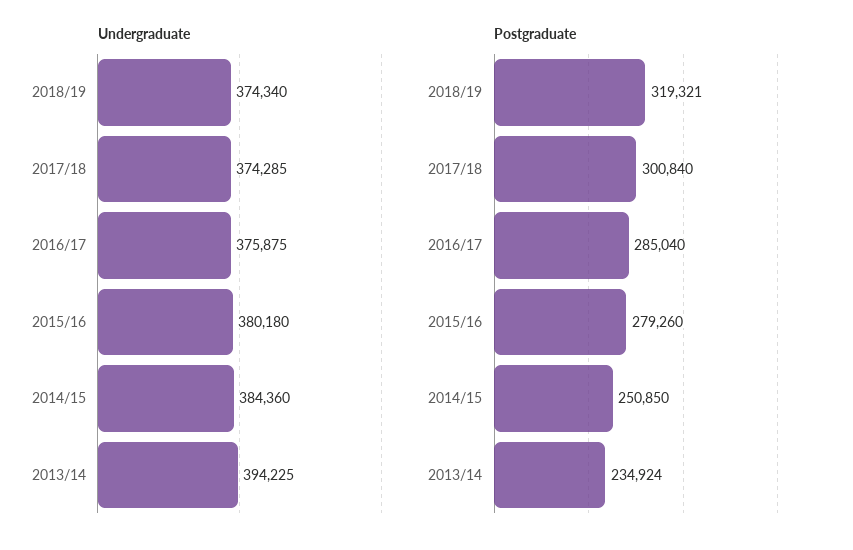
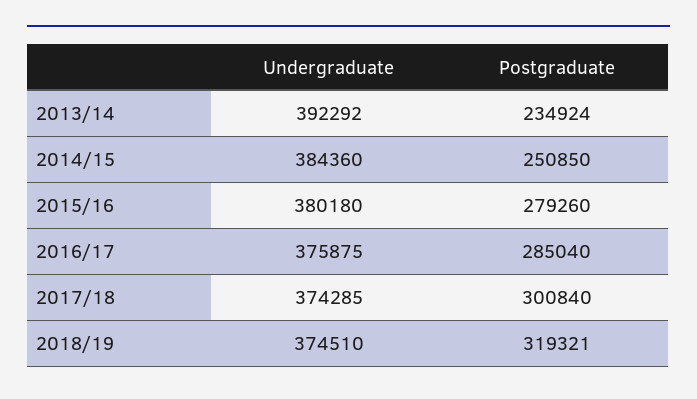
Undergraduate, 2018/19: 374340 -> 374510
Undergraduate, 2013/14: 394225 -> 392292

